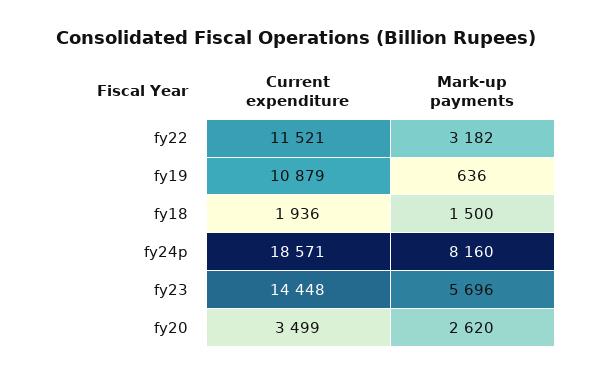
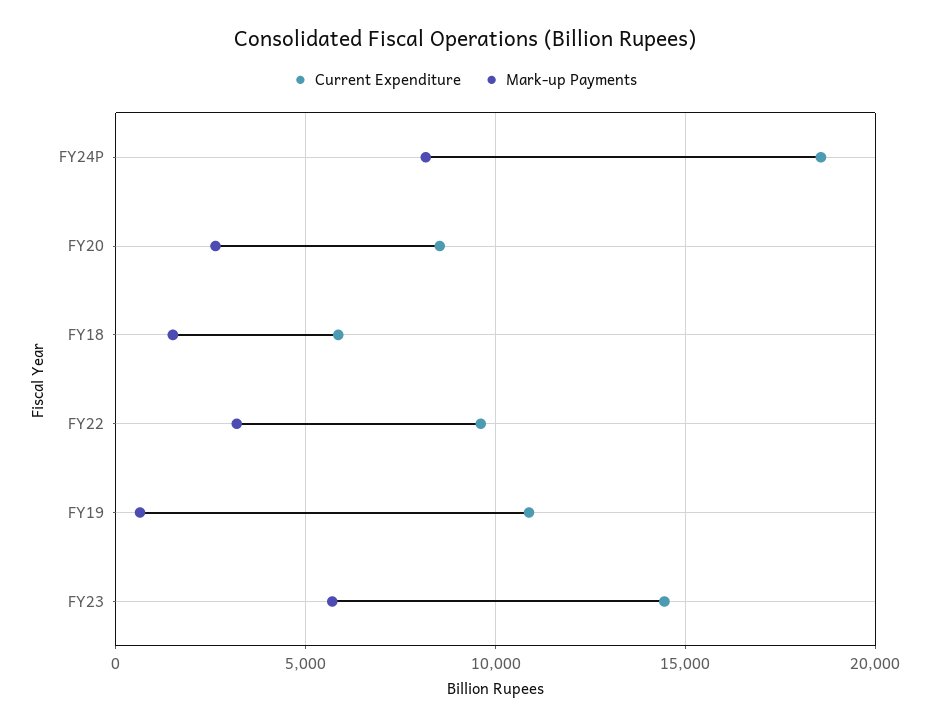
Current expenditure, fy22: 11521 -> 9500
Current expenditure, fy18: 1936 -> 6000
Current expenditure, fy20: 3499 -> 8500

